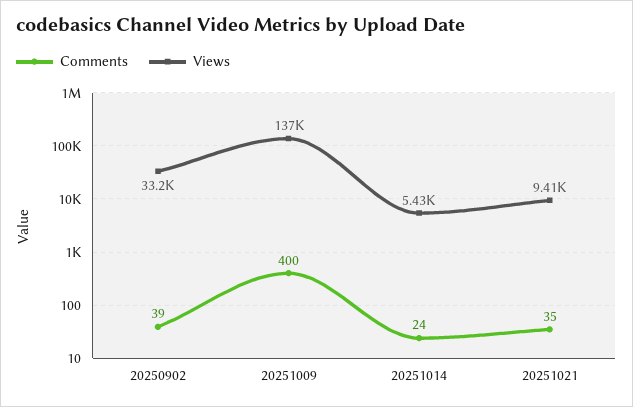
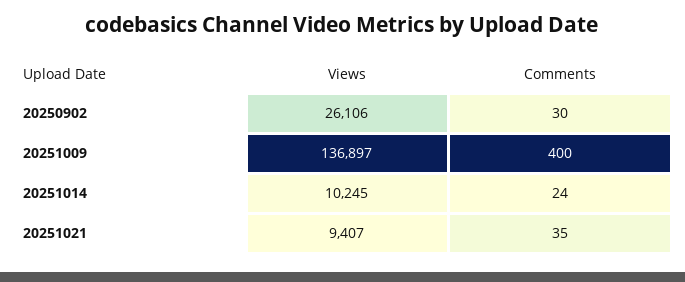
Comments, 20250902: 39 -> 30
Views, 20250902: 33200 -> 26106
Views, 20251014: 5430 -> 10245

